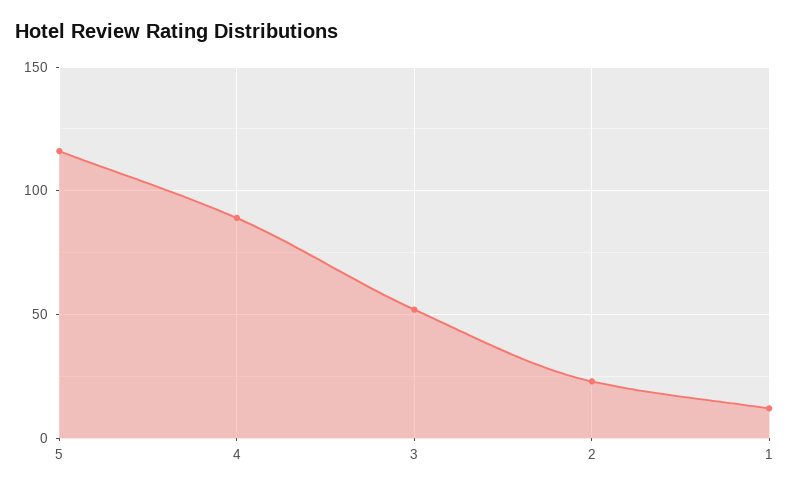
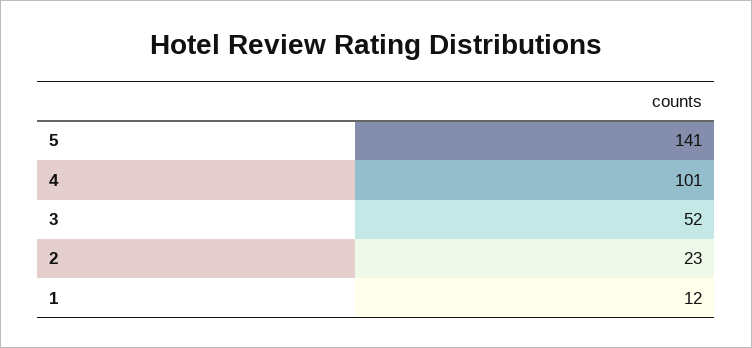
5: 115 -> 141
4: 90 -> 101

